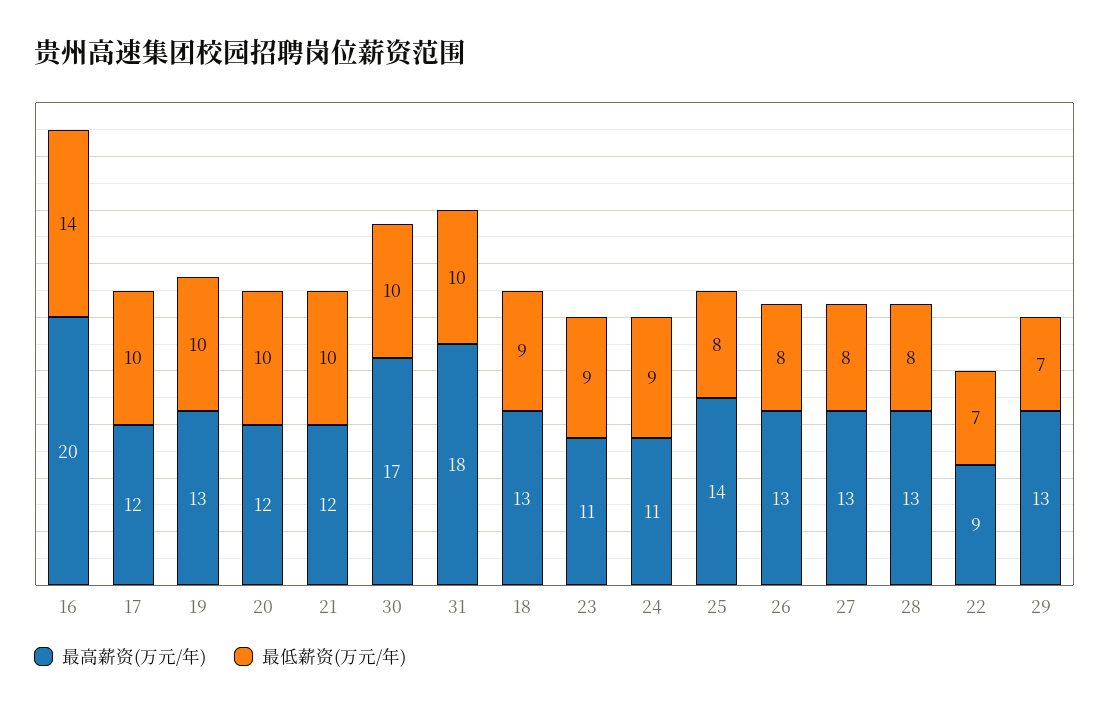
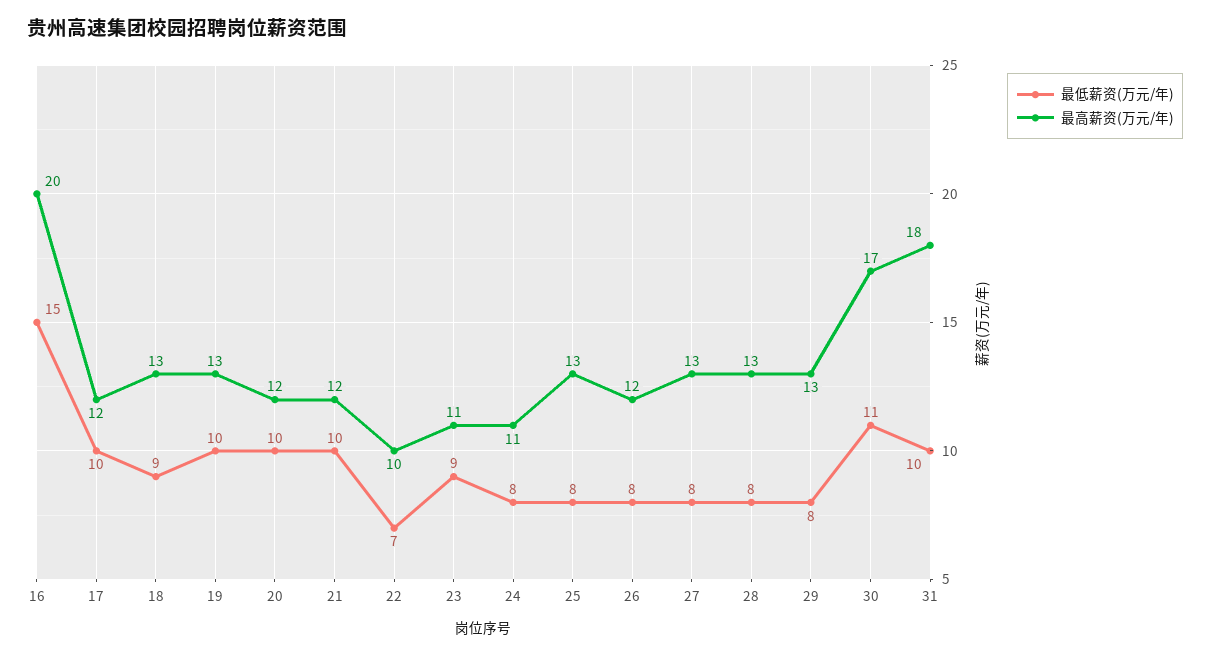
最低薪资(万元/年), 16: 14 -> 15
最低薪资(万元/年), 30: 10 -> 11
最低薪资(万元/年), 24: 9 -> 8
最高薪资(万元/年), 25: 14 -> 13
最高薪资(万元/年), 26: 13 -> 12
最高薪资(万元/年), 22: 9 -> 10
最低薪资(万元/年), 29: 7 -> 8

